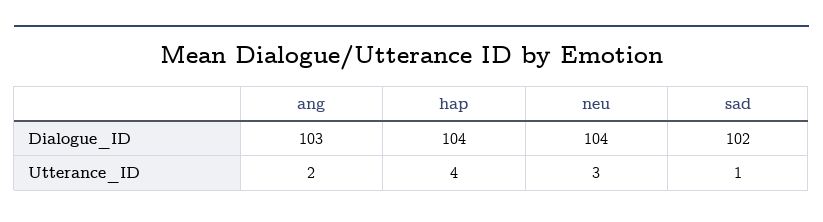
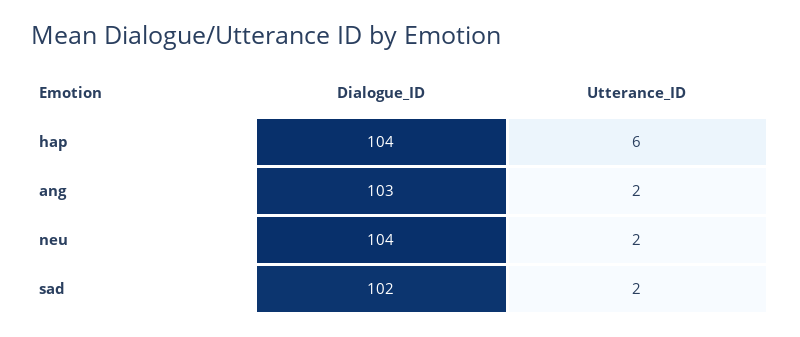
hap, Utterance_ID: 4 -> 6
neu, Utterance_ID: 3 -> 2
sad, Utterance_ID: 1 -> 2

